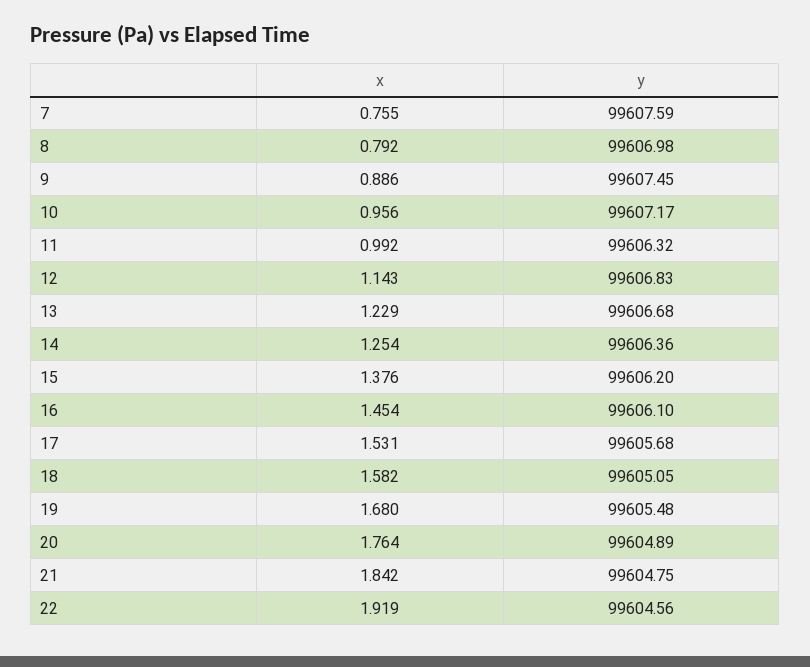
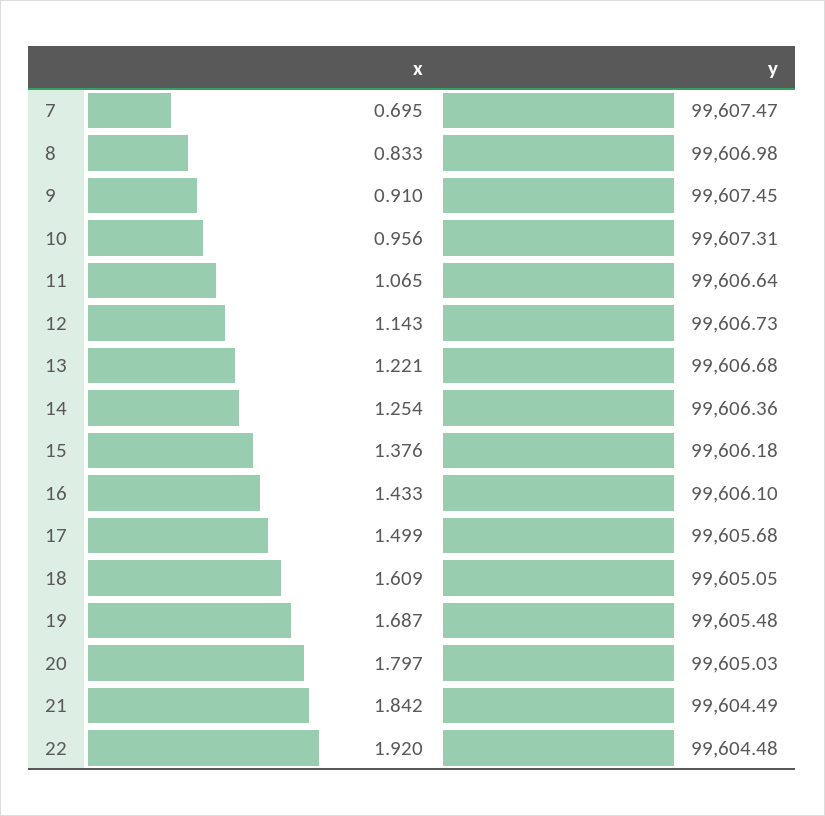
x, 7: 0.755 -> 0.695
y, 7: 99607.59 -> 99607.47
x, 8: 0.792 -> 0.833
x, 9: 0.886 -> 0.91
y, 10: 99607.17 -> 99607.31
x, 11: 0.992 -> 1.065
y, 11: 99606.32 -> 99606.64
y, 12: 99606.83 -> 99606.73
x, 13: 1.229 -> 1.221
y, 15: 99606.2 -> 99606.18
x, 16: 1.454 -> 1.433
x, 17: 1.531 -> 1.499
x, 18: 1.582 -> 1.609
x, 19: 1.68 -> 1.687
x, 20: 1.764 -> 1.797
y, 20: 99604.89 -> 99605.03
y, 21: 99604.75 -> 99604.49
x, 22: 1.919 -> 1.92
y, 22: 99604.56 -> 99604.48

